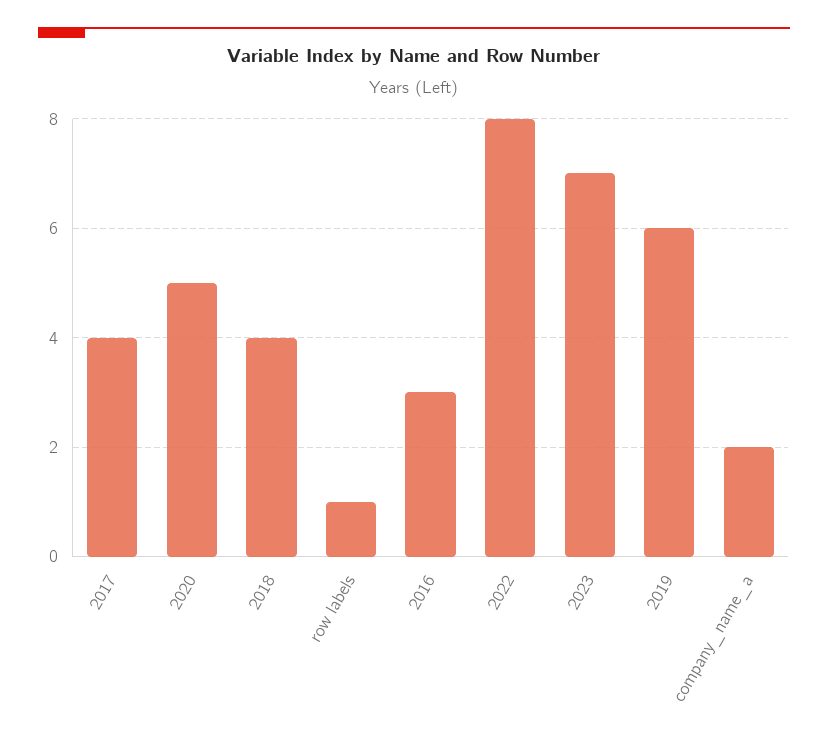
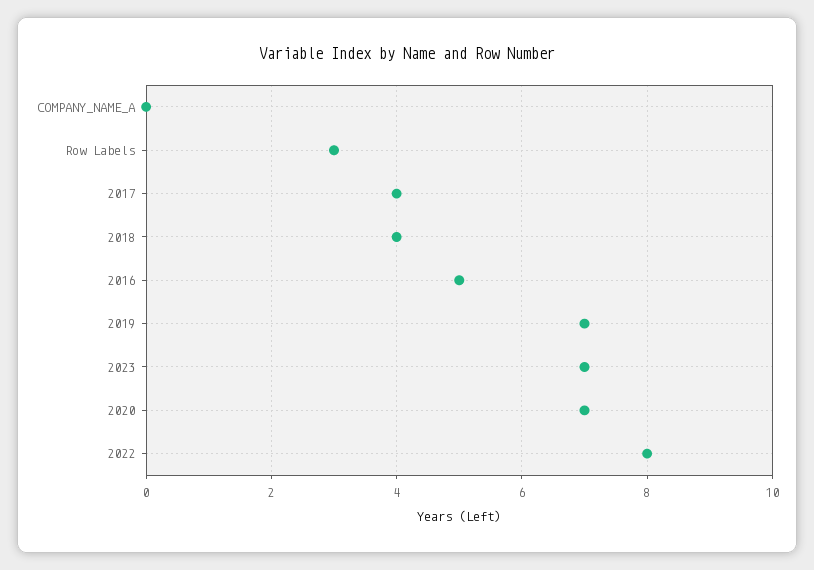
2020: 5 -> 7
row labels: 1 -> 3
2016: 3 -> 5
2019: 6 -> 7
company_name_a: 2 -> 0

